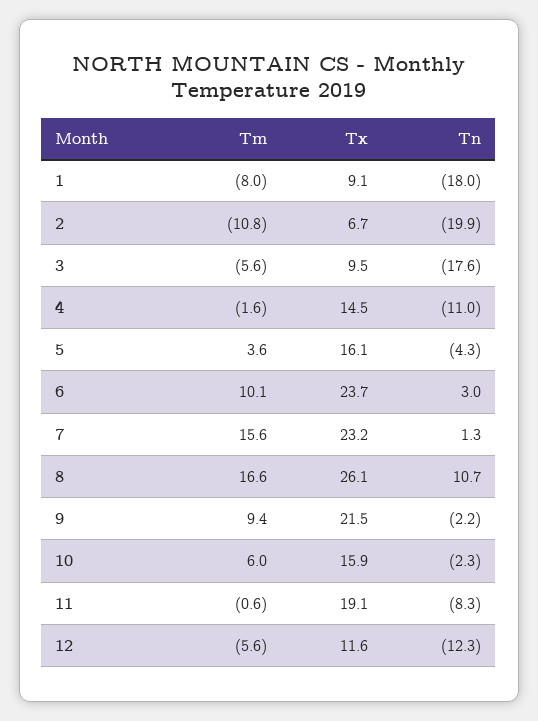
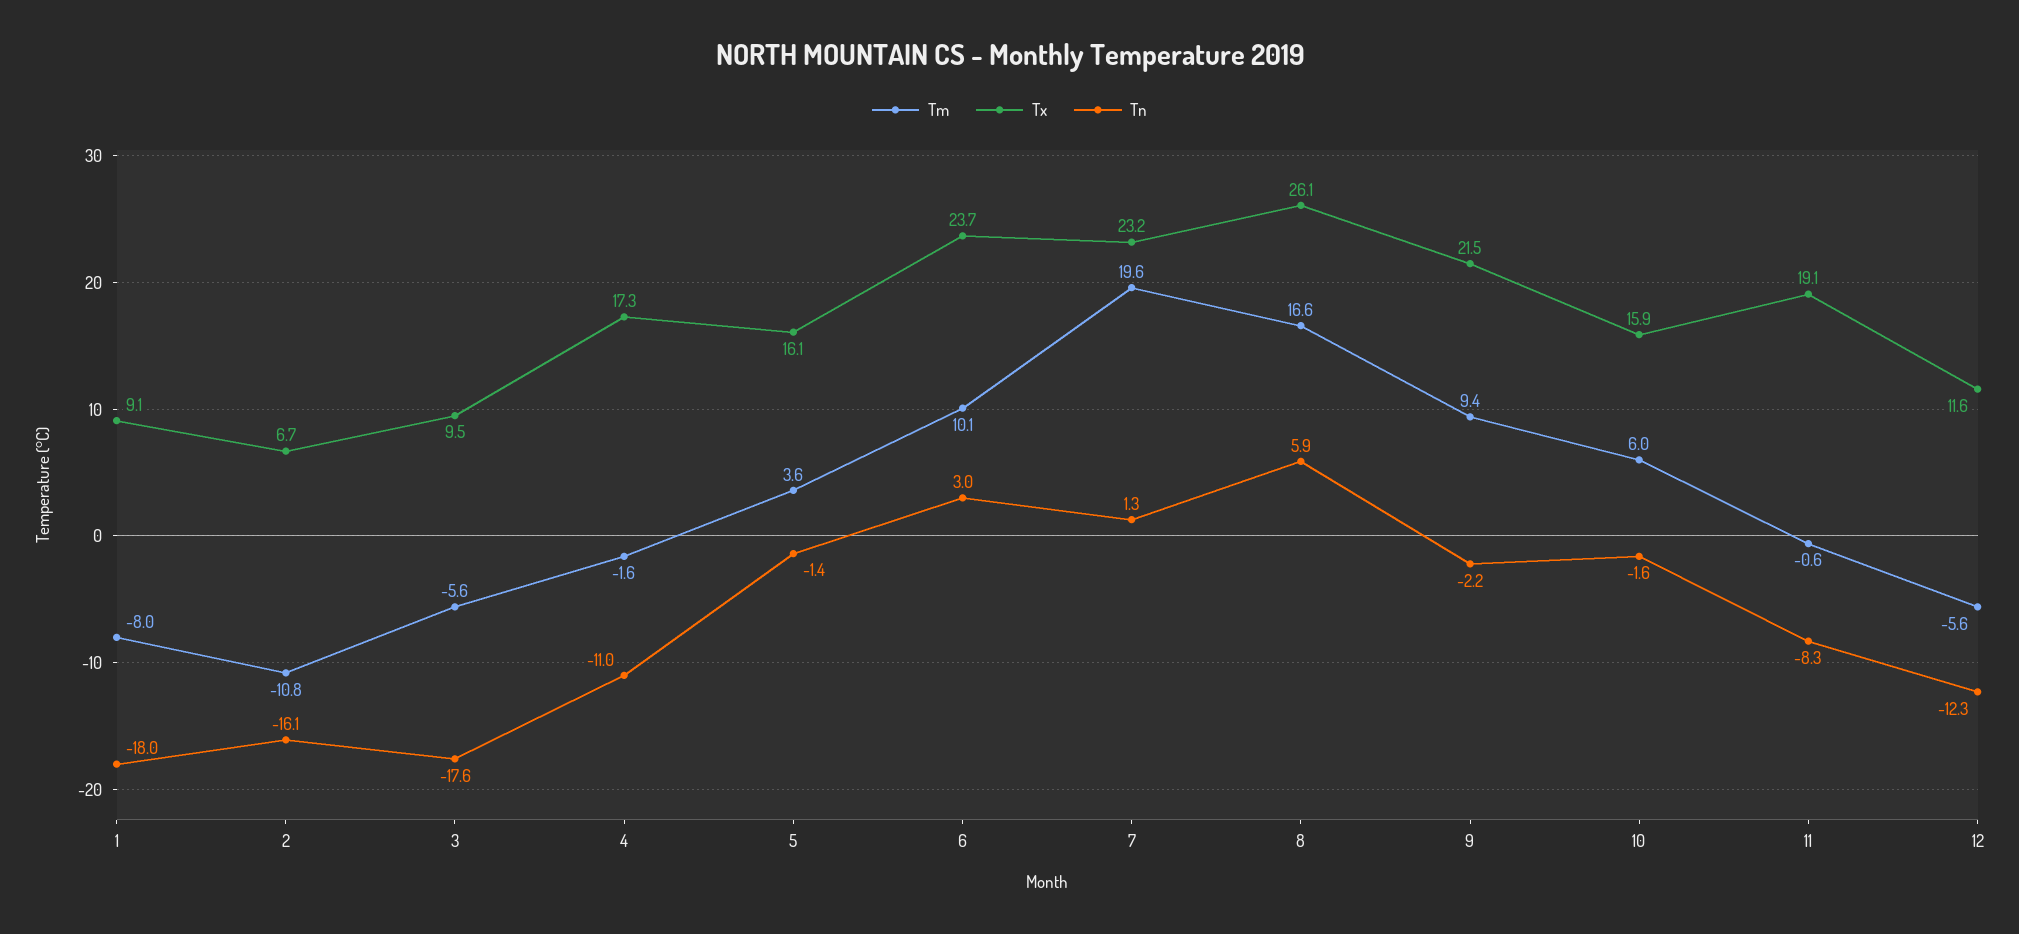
Tn, 2: -19.9 -> -16.1
Tx, 4: 14.5 -> 17.3
Tn, 5: -4.3 -> -1.4
Tm, 7: 15.6 -> 19.6
Tn, 8: 10.7 -> 5.9
Tn, 10: -2.3 -> -1.6

